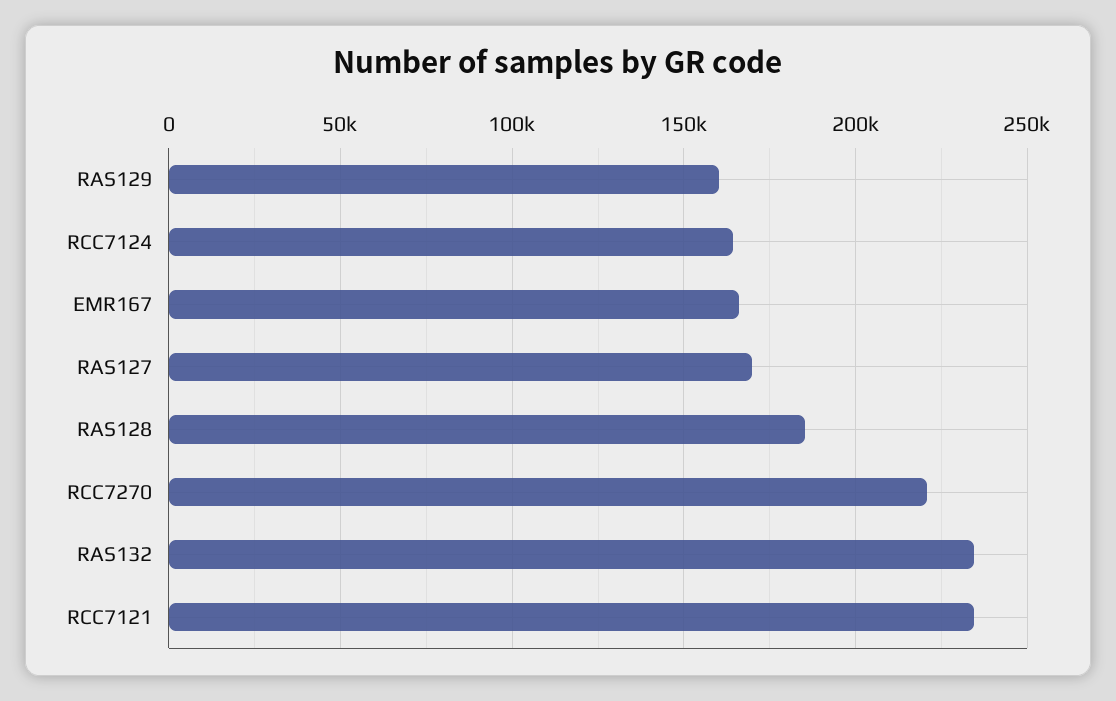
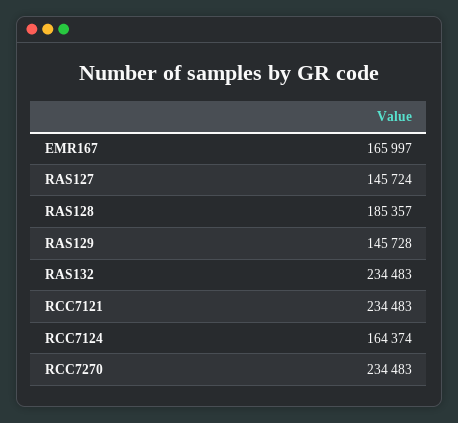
RAS129: 160000 -> 145728
RAS127: 170000 -> 145724
RCC7270: 220000 -> 234483

